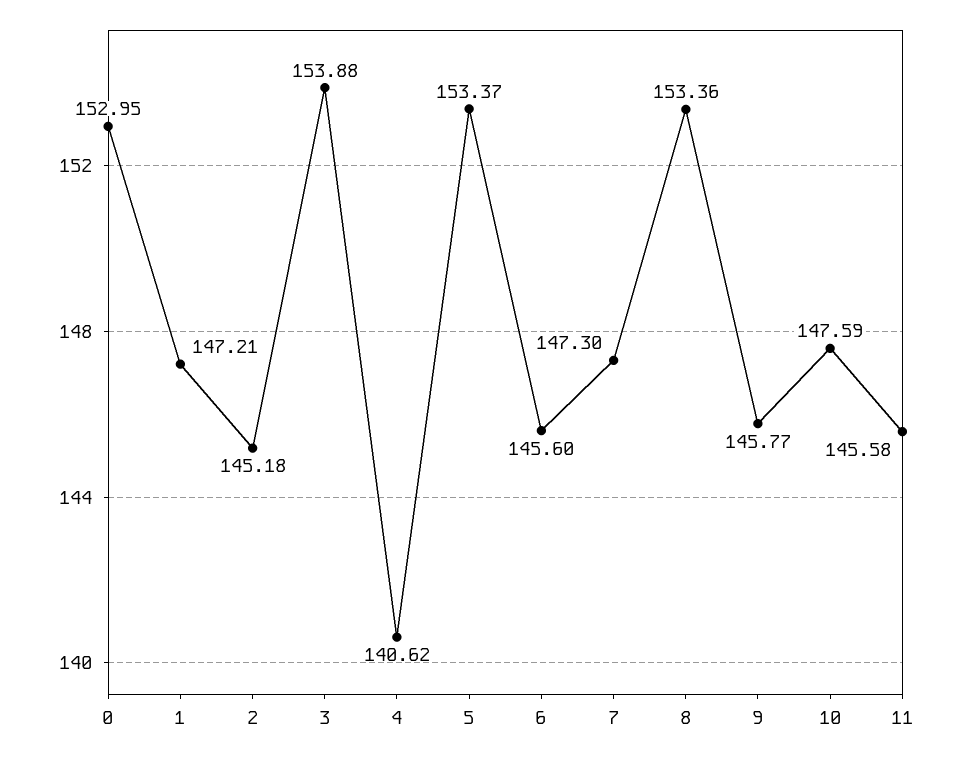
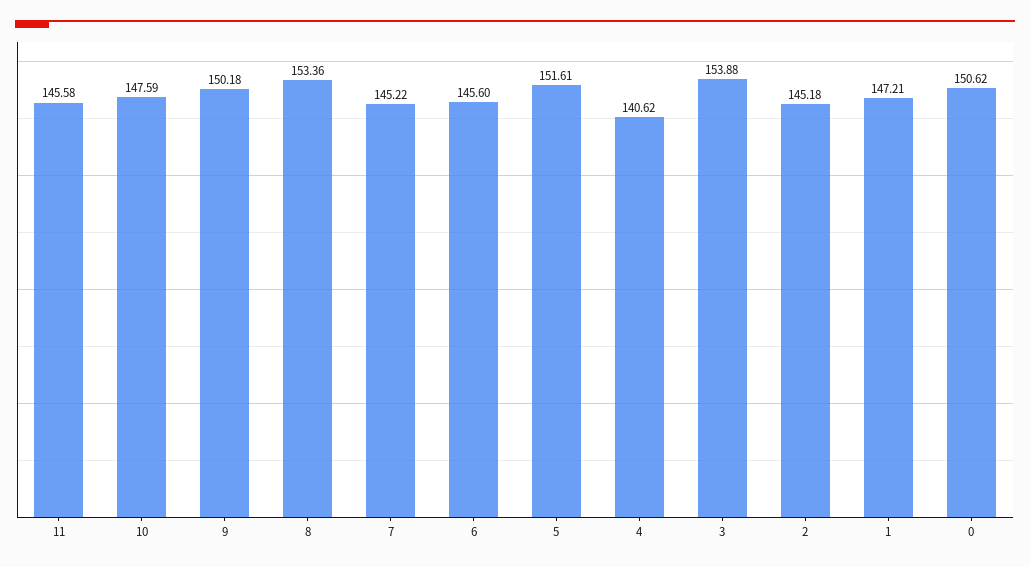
0: 152.95 -> 150.62
5: 153.37 -> 151.61
7: 147.3 -> 145.22
9: 145.77 -> 150.18

